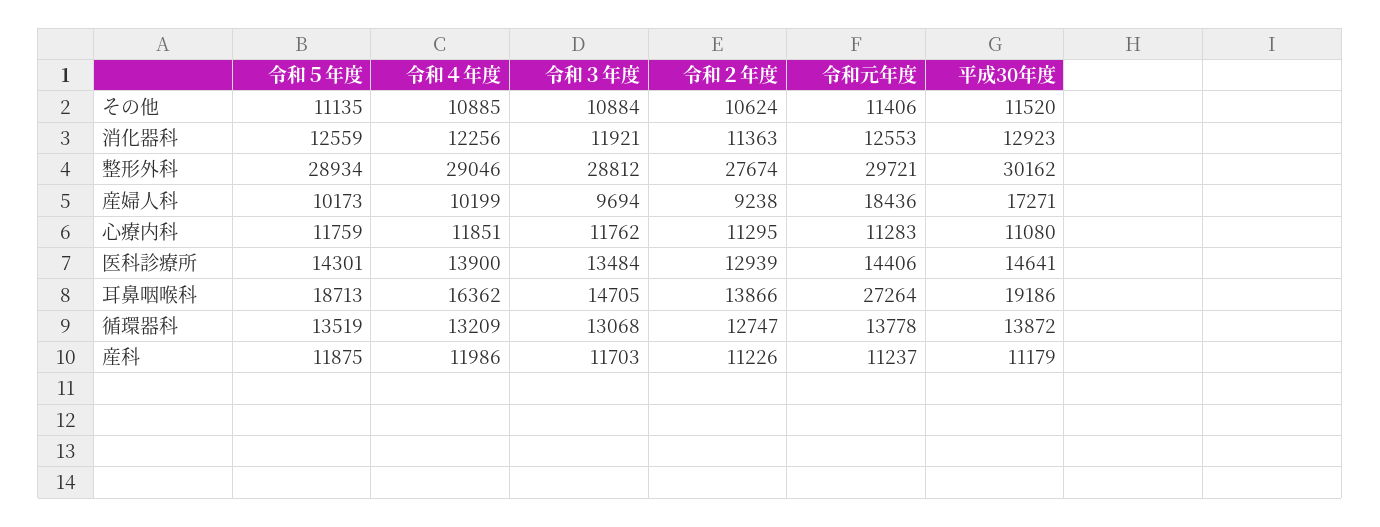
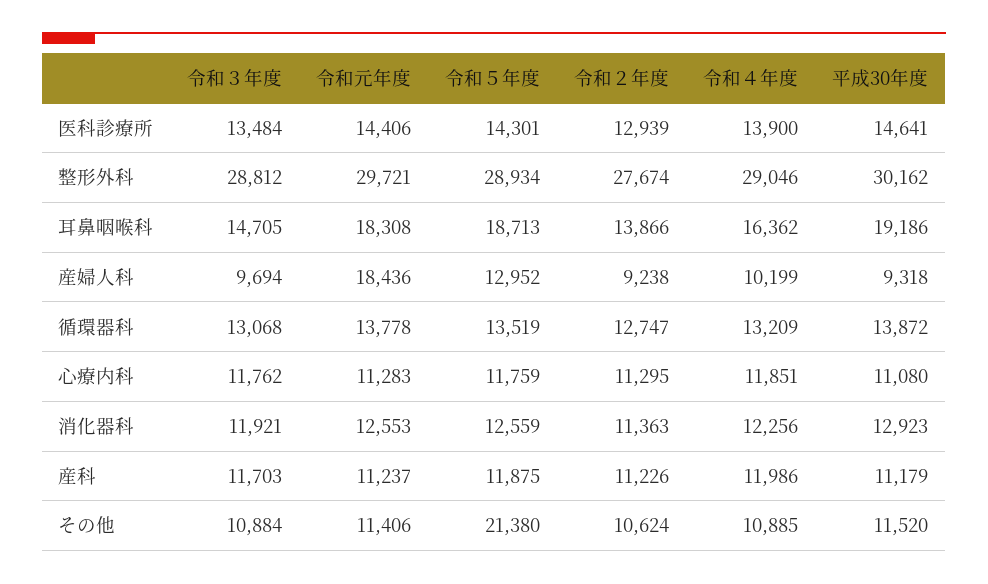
令和５年度, その他: 11135 -> 21380
令和５年度, 産婦人科: 10173 -> 12952
平成30年度, 産婦人科: 17271 -> 9318
令和元年度, 耳鼻咽喉科: 27264 -> 18308

